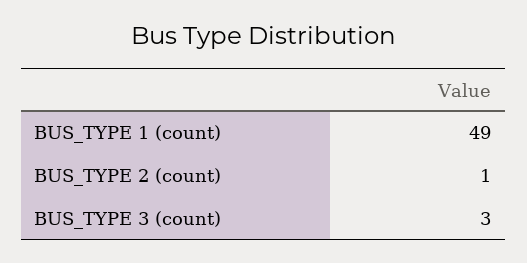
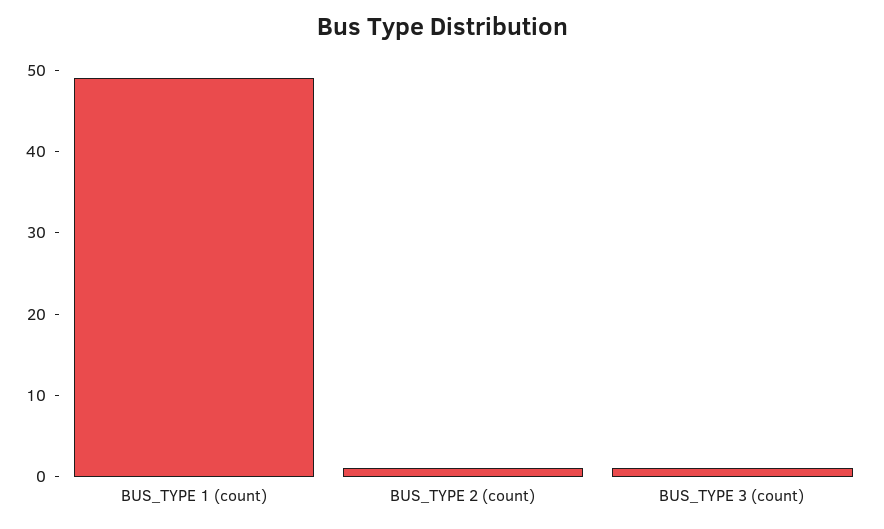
BUS_TYPE 3 (count): 3 -> 1

